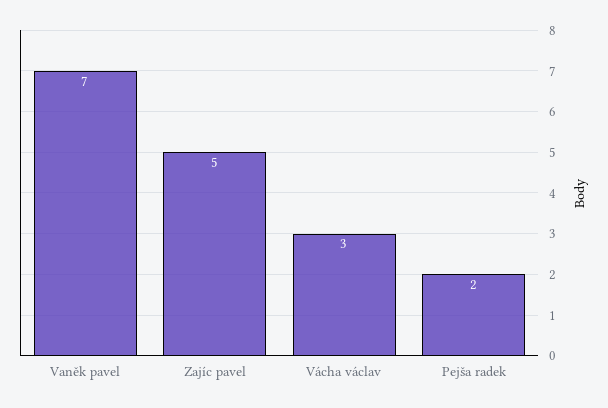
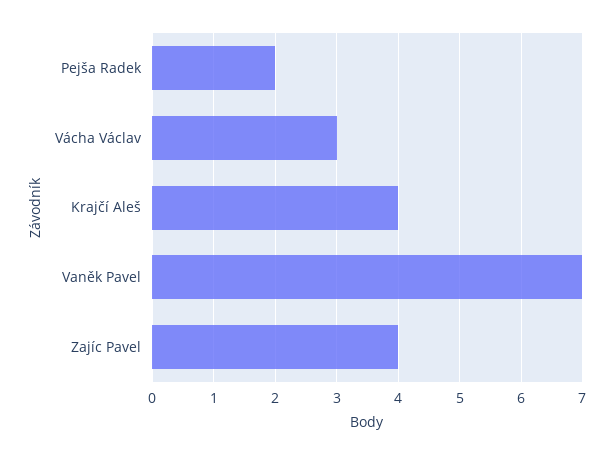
Zajíc pavel: 5 -> 4
Krajčí Aleš: none -> 4

